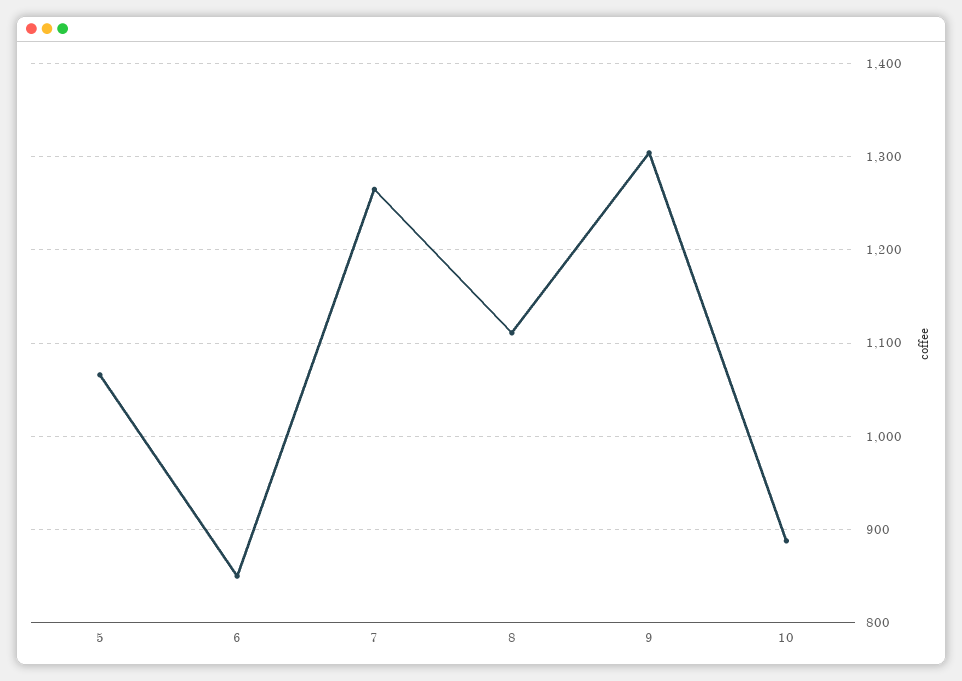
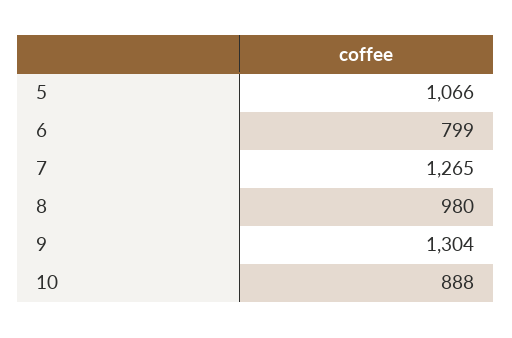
6: 850 -> 799
8: 1110 -> 980

